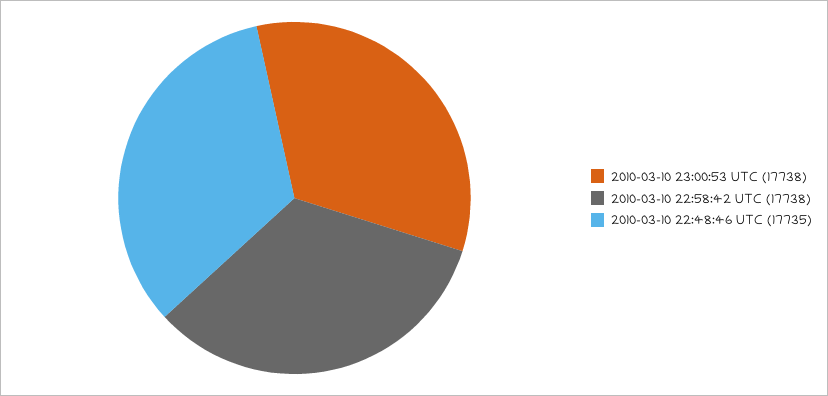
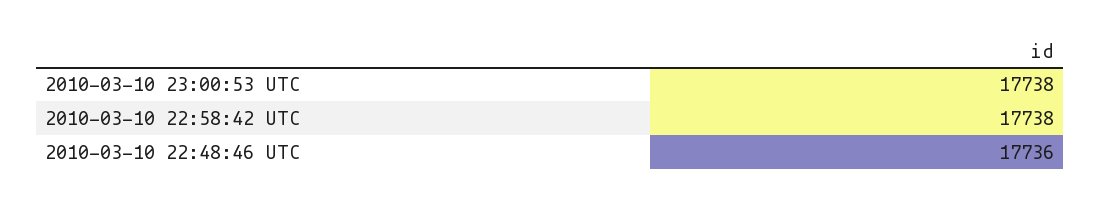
2010-03-10 22:48:46 UTC: 17735 -> 17736

